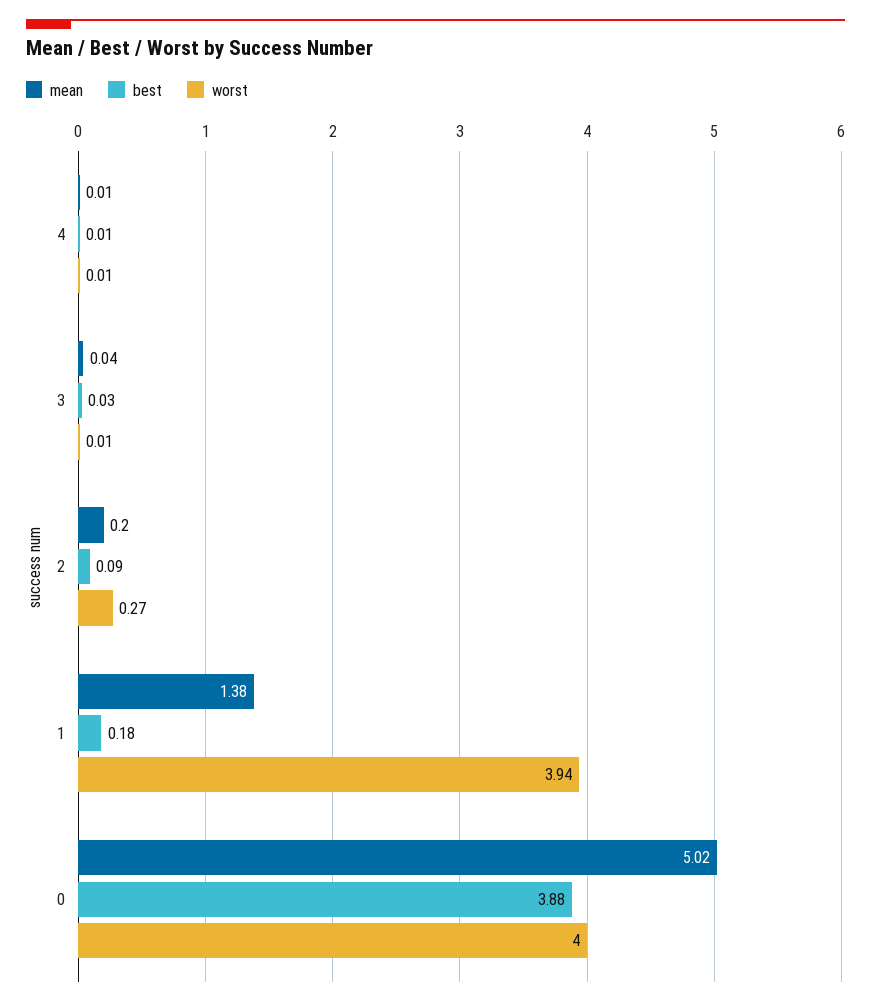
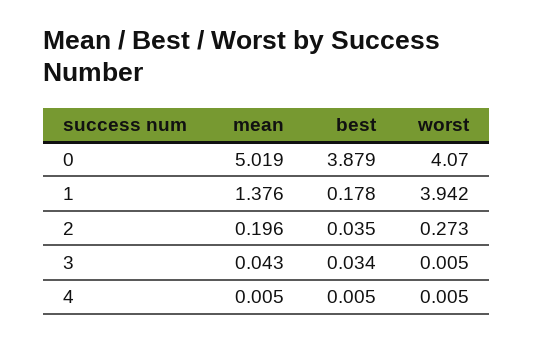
best, 2: 0.09 -> 0.035
worst, 0: 4 -> 4.07

